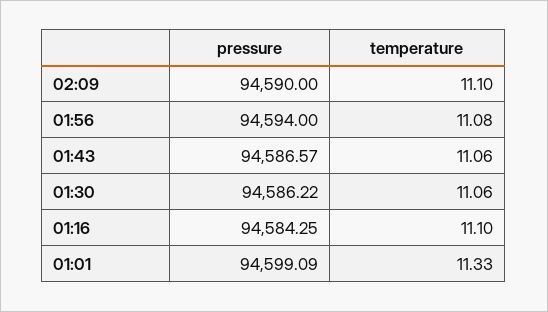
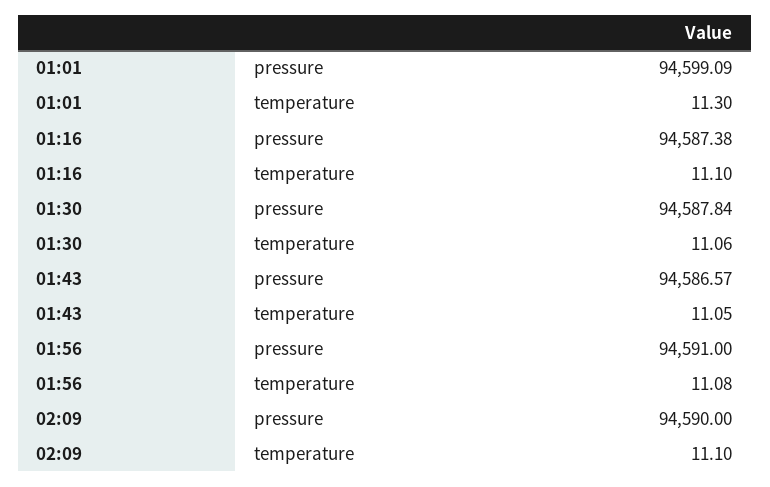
pressure, 01:56: 94594 -> 94591
temperature, 01:43: 11.06 -> 11.05
pressure, 01:30: 94586.22 -> 94587.84
pressure, 01:16: 94584.25 -> 94587.38
temperature, 01:01: 11.33 -> 11.3

